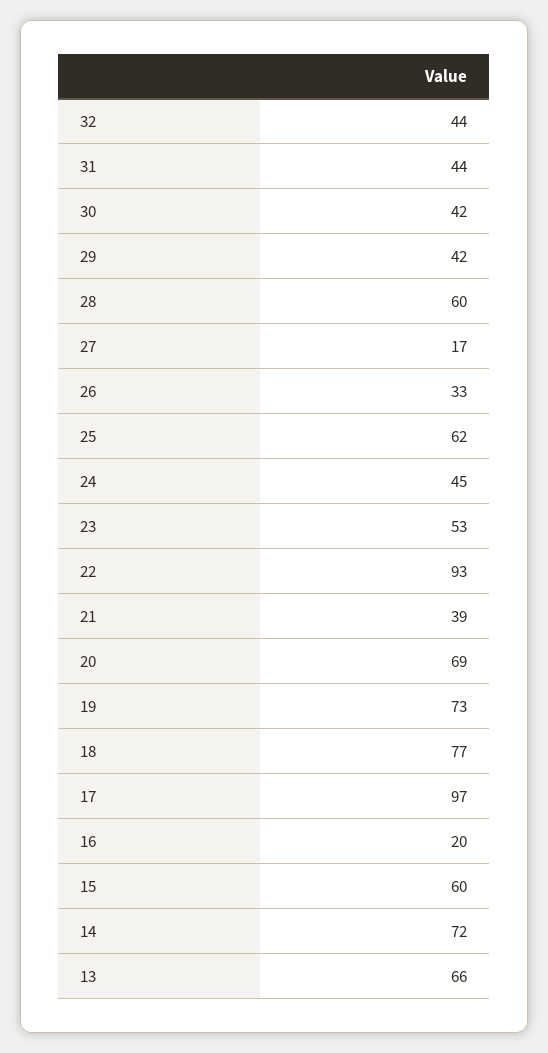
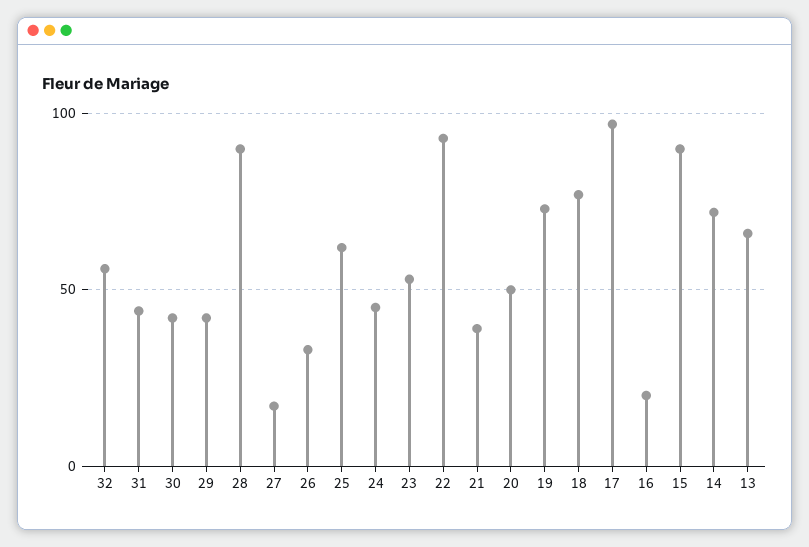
32: 44 -> 55
28: 60 -> 90
20: 69 -> 50
15: 60 -> 90

